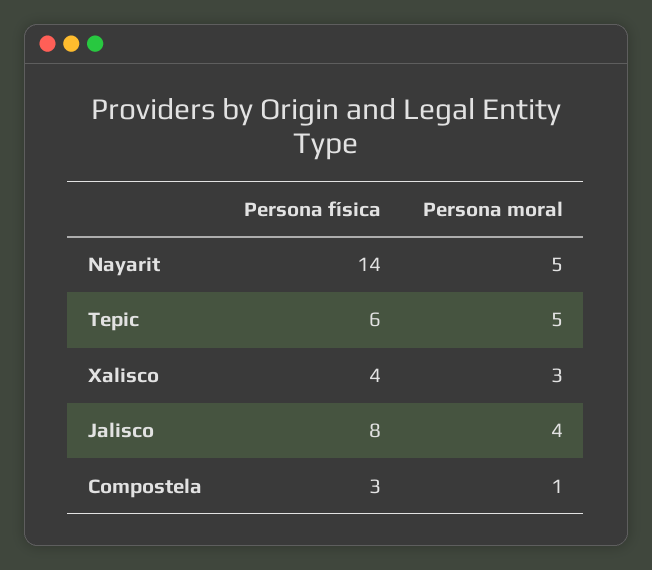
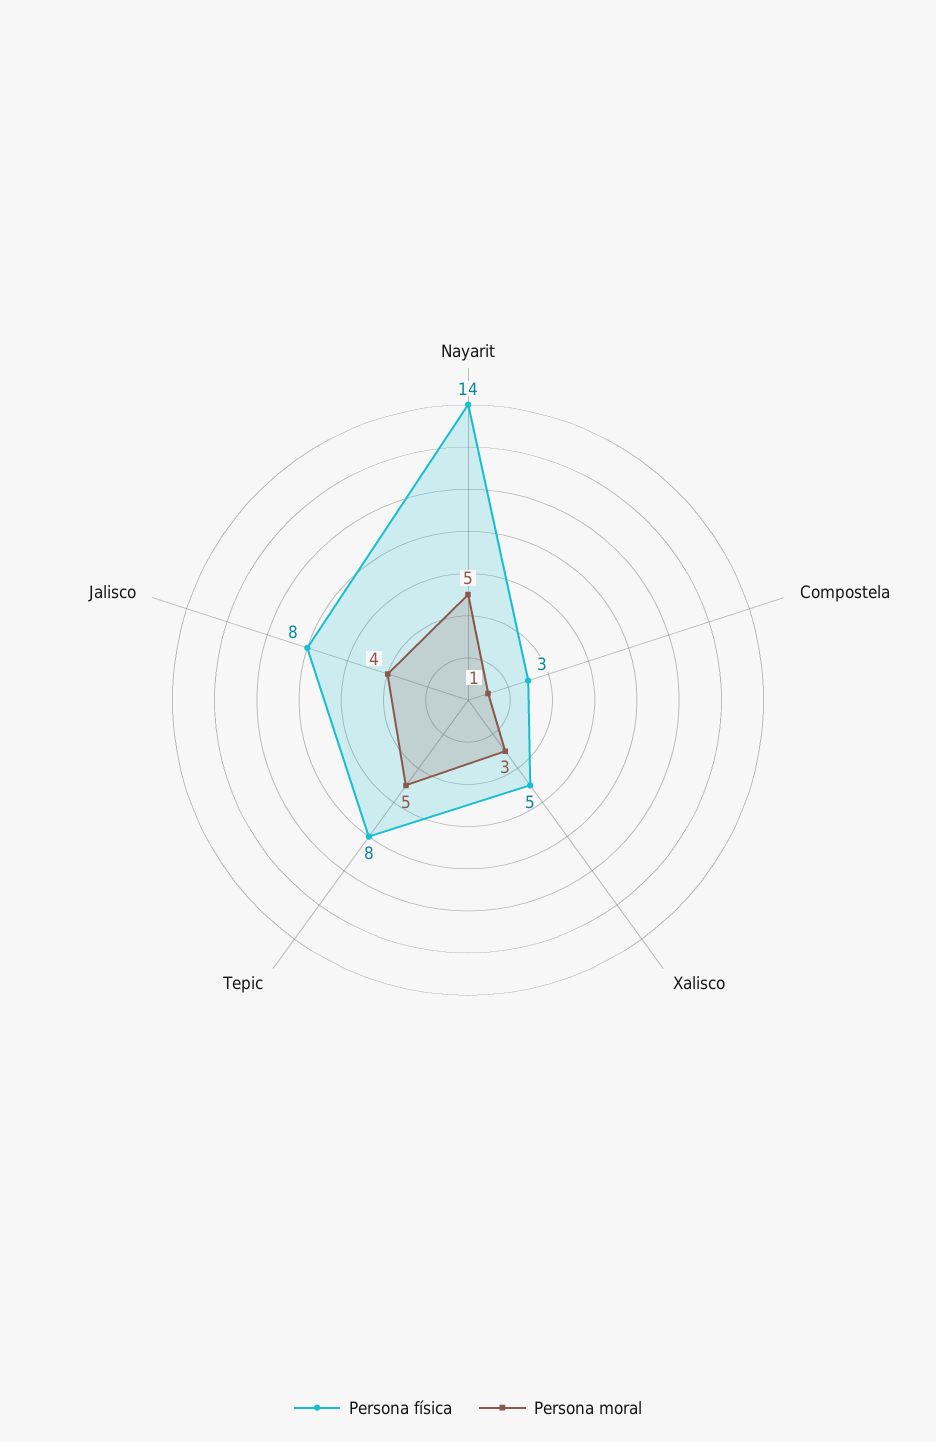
Persona física, Tepic: 6 -> 8
Persona física, Xalisco: 4 -> 5

